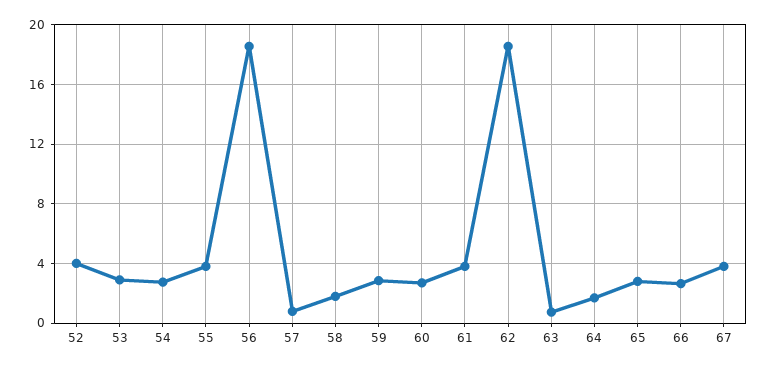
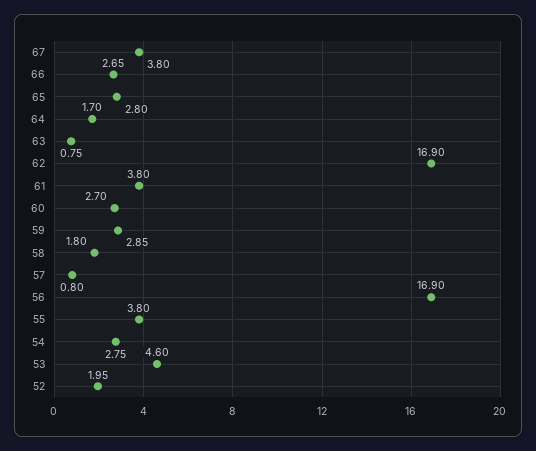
52: 4 -> 1.95
53: 3 -> 4.6
56: 18.5 -> 16.9
62: 18.5 -> 16.9

